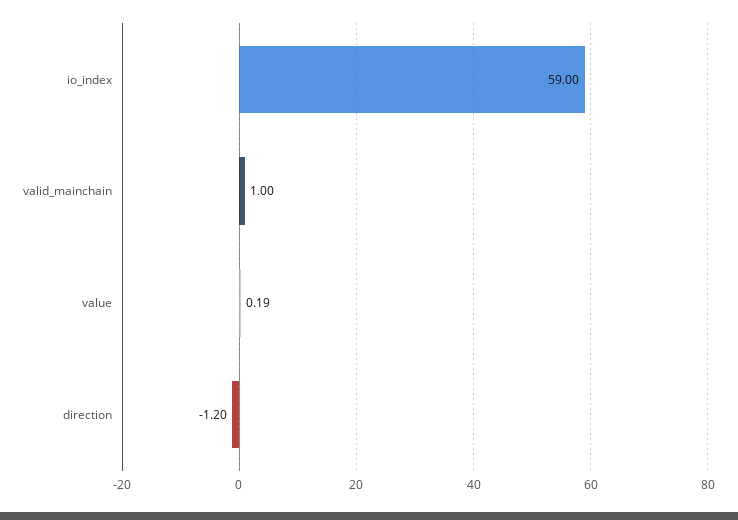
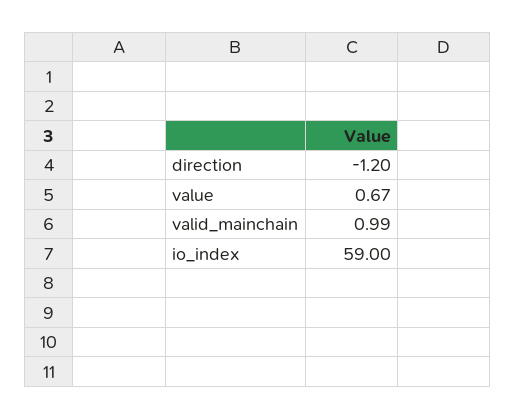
valid_mainchain: 1 -> 0.99
value: 0.19 -> 0.67

